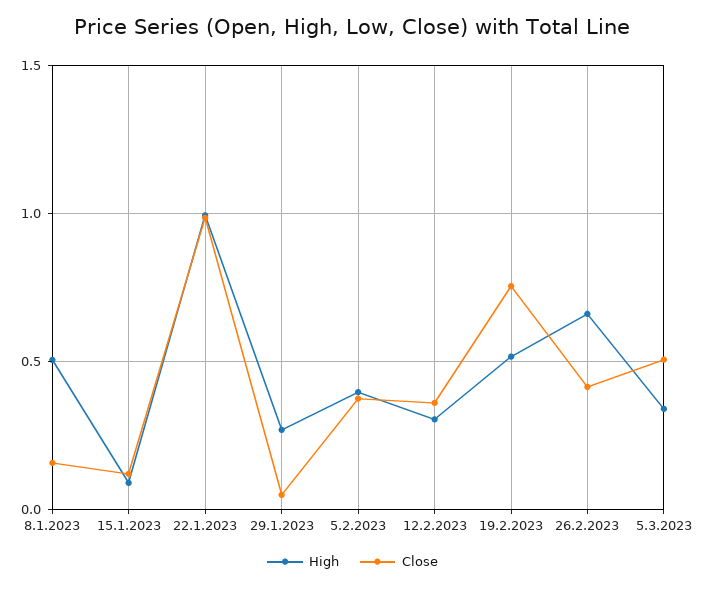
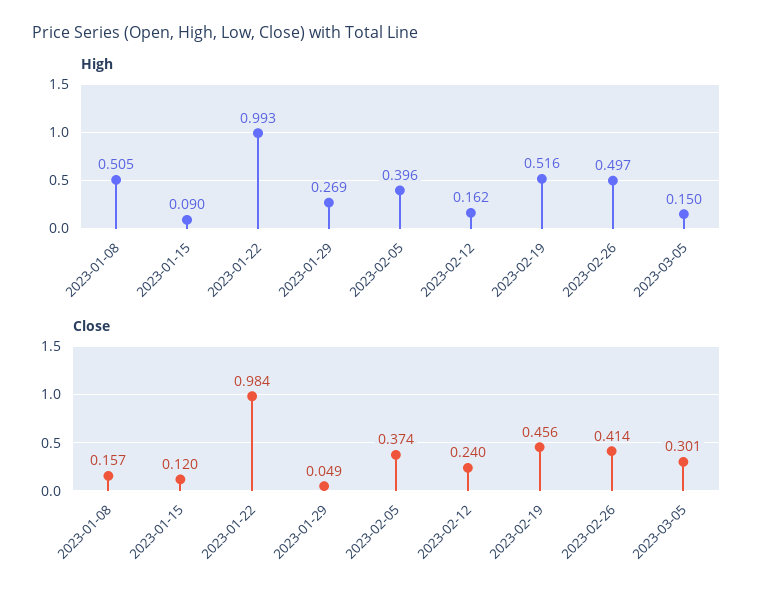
High, 12.2.2023: 0.3 -> 0.162
Close, 12.2.2023: 0.35 -> 0.24
Close, 19.2.2023: 0.75 -> 0.456
High, 26.2.2023: 0.65 -> 0.497
High, 5.3.2023: 0.35 -> 0.15
Close, 5.3.2023: 0.5 -> 0.301

